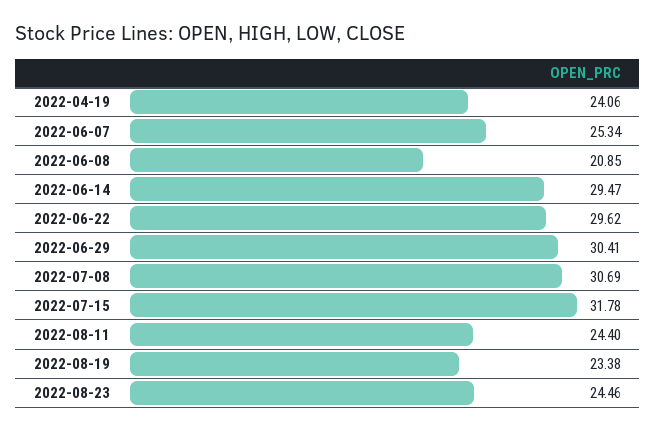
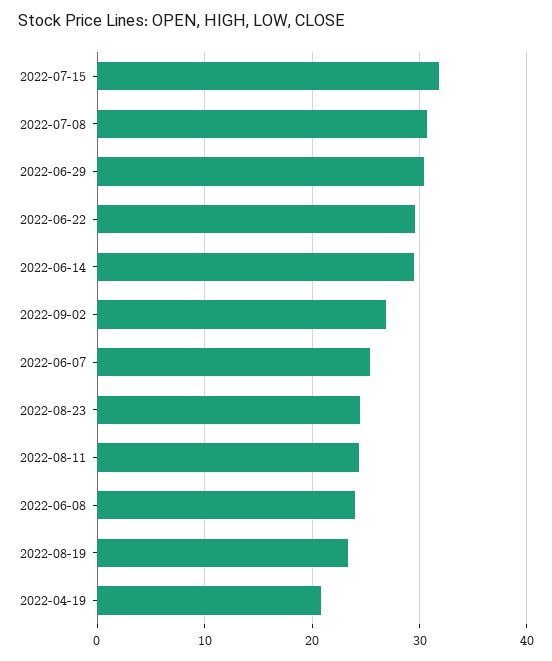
2022-04-19: 24.06 -> 21
2022-06-08: 20.85 -> 24
2022-09-02: none -> 27

